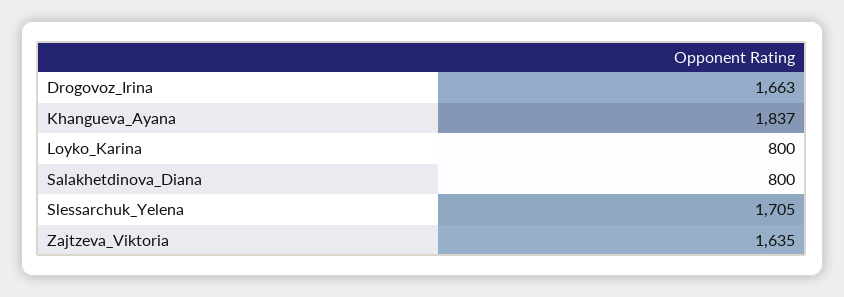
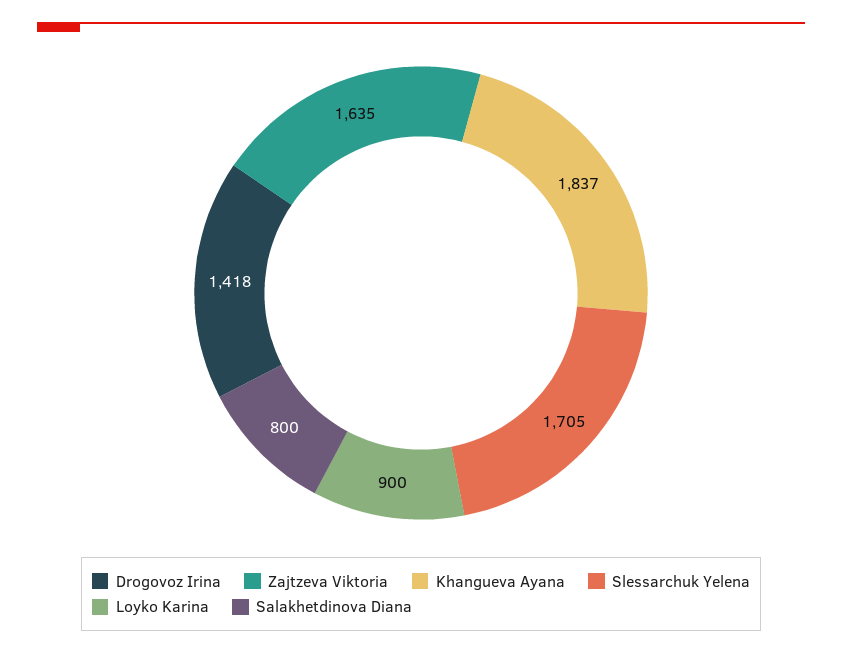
Drogovoz_Irina: 1663 -> 1418
Loyko_Karina: 800 -> 900

